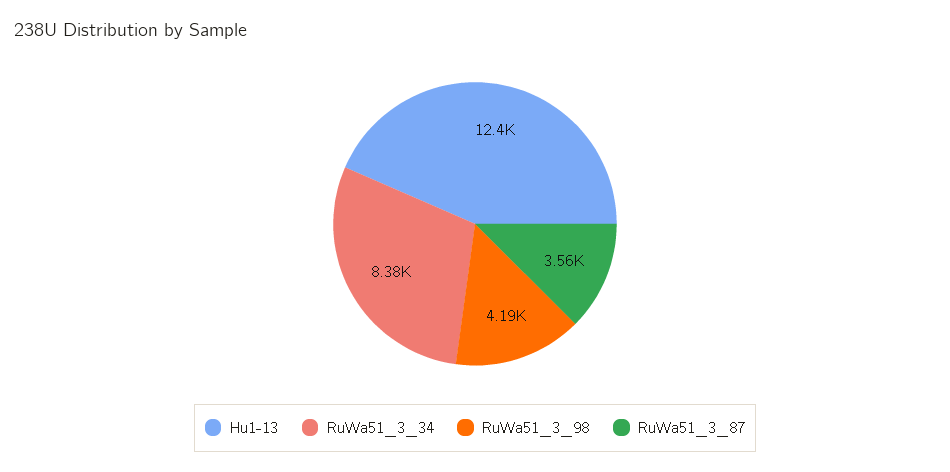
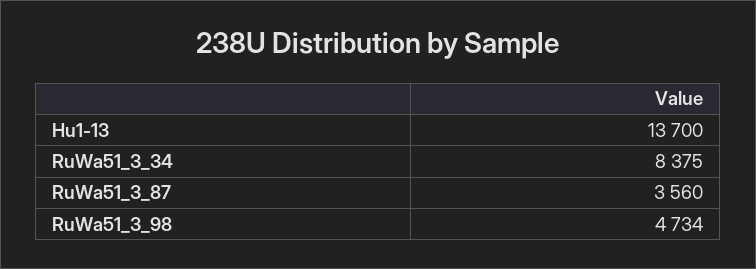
Hu1-13: 12400 -> 13700
RuWa51_3_98: 4190 -> 4734

